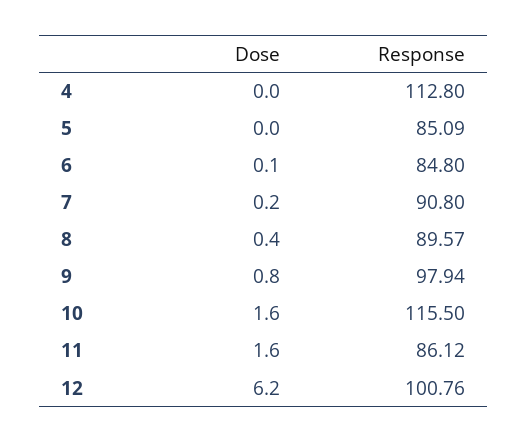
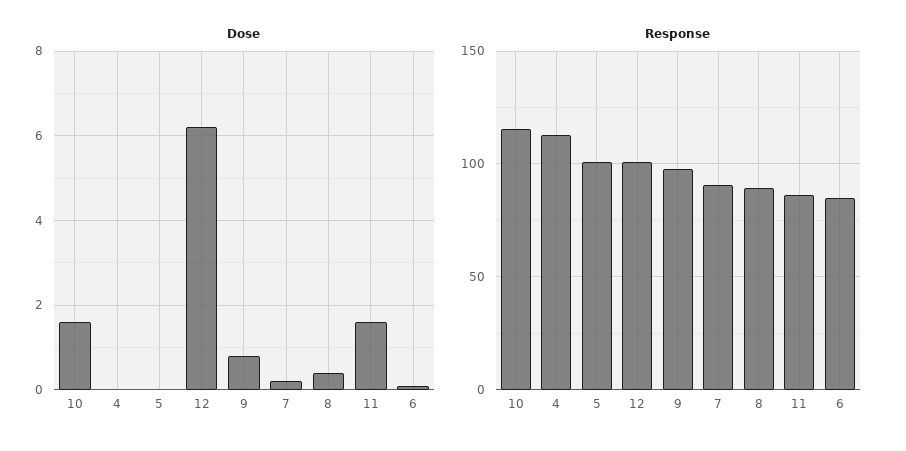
Response, 5: 85.09 -> 100

